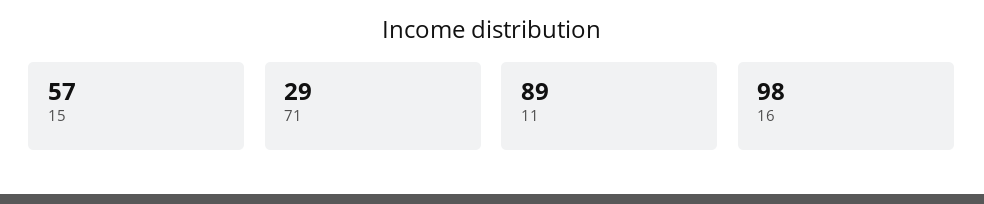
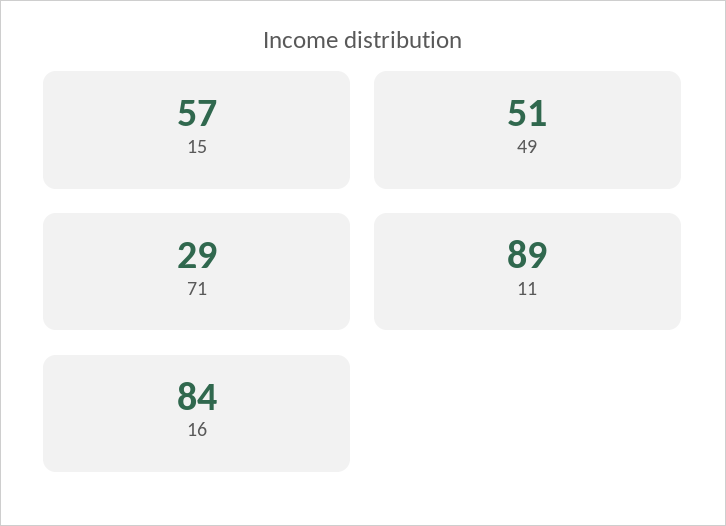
16: 98 -> 84
49: none -> 51

